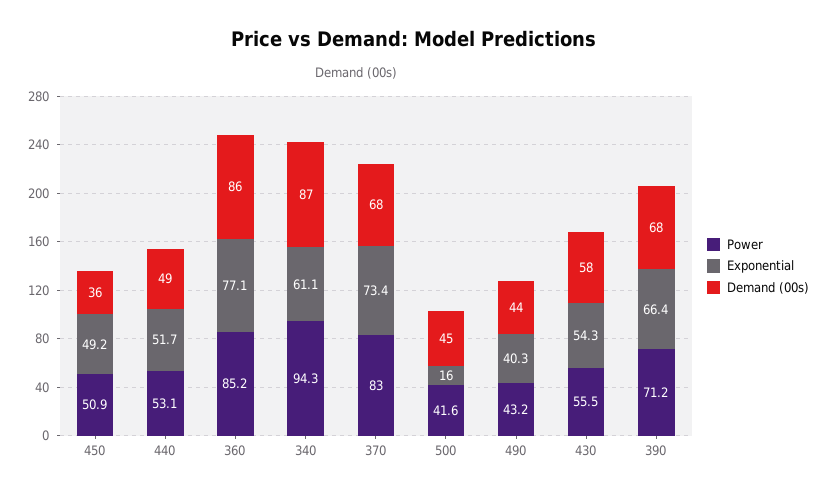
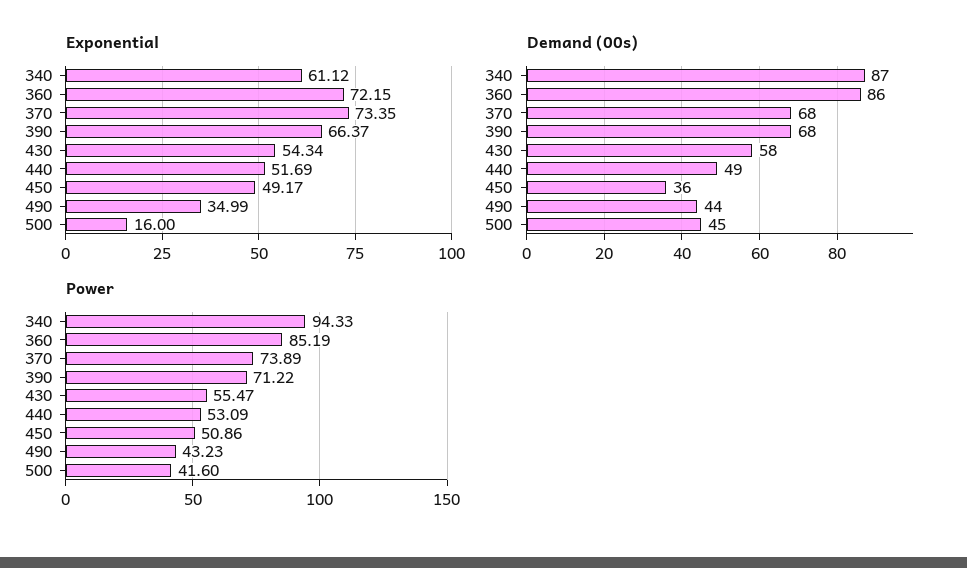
Exponential, 360: 77.1 -> 72.15
Power, 370: 83 -> 73.89
Exponential, 490: 40.3 -> 34.99

